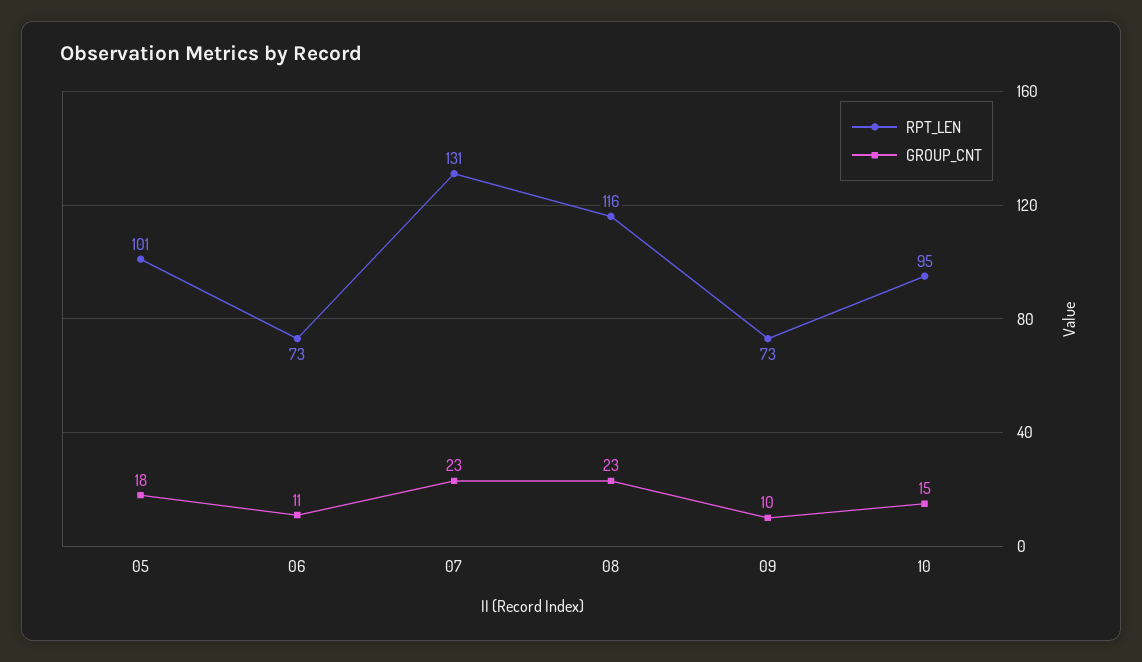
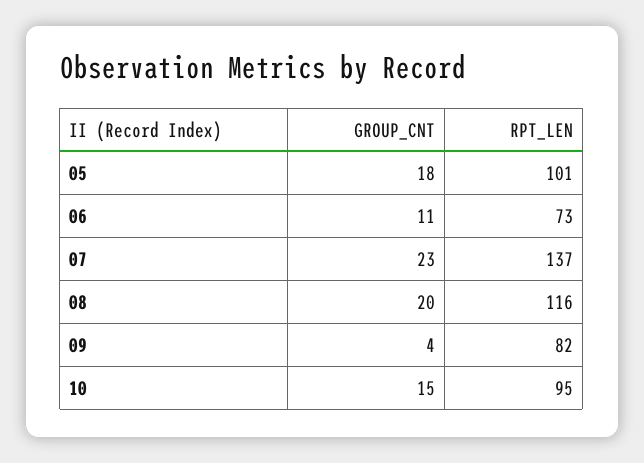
RPT_LEN, 07: 131 -> 137
GROUP_CNT, 08: 23 -> 20
RPT_LEN, 09: 73 -> 82
GROUP_CNT, 09: 10 -> 4

